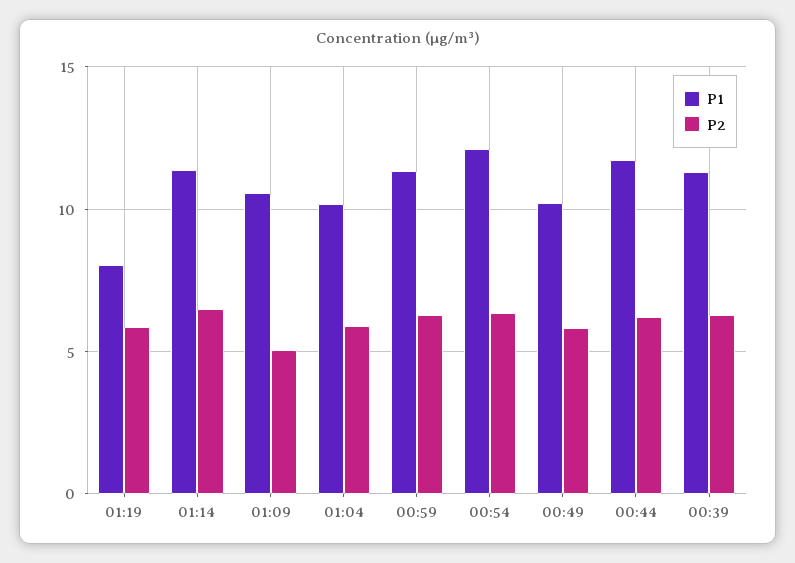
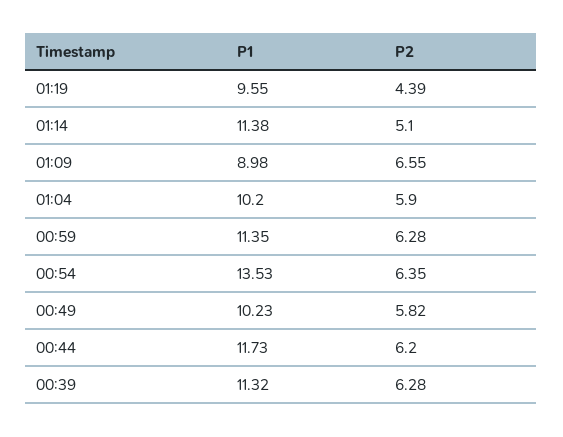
P1, 01:19: 8 -> 9.55
P2, 01:19: 6 -> 4.39
P2, 01:14: 6.5 -> 5.1
P1, 01:09: 10.5 -> 8.98
P2, 01:09: 5 -> 6.55
P1, 00:54: 12 -> 13.53

